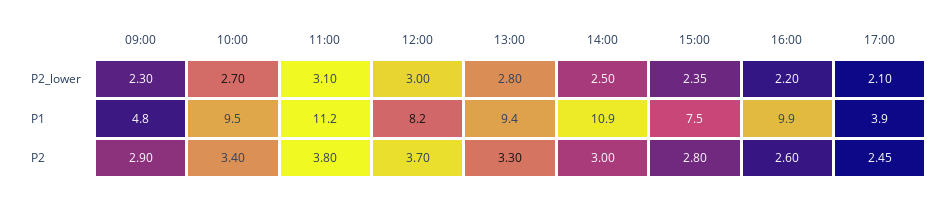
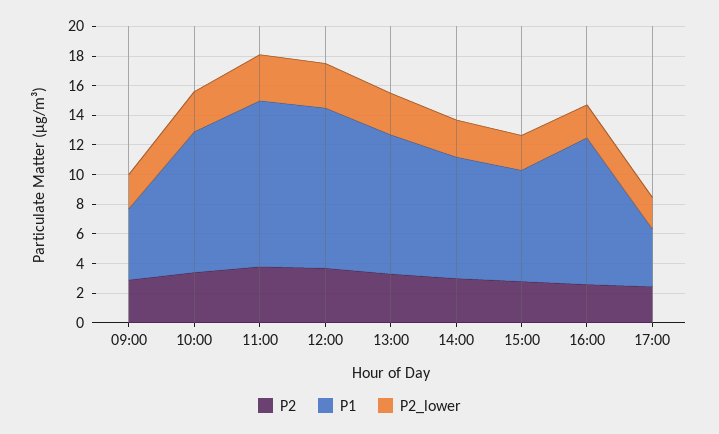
P1, 12:00: 8.2 -> 11
P1, 14:00: 10.9 -> 8

